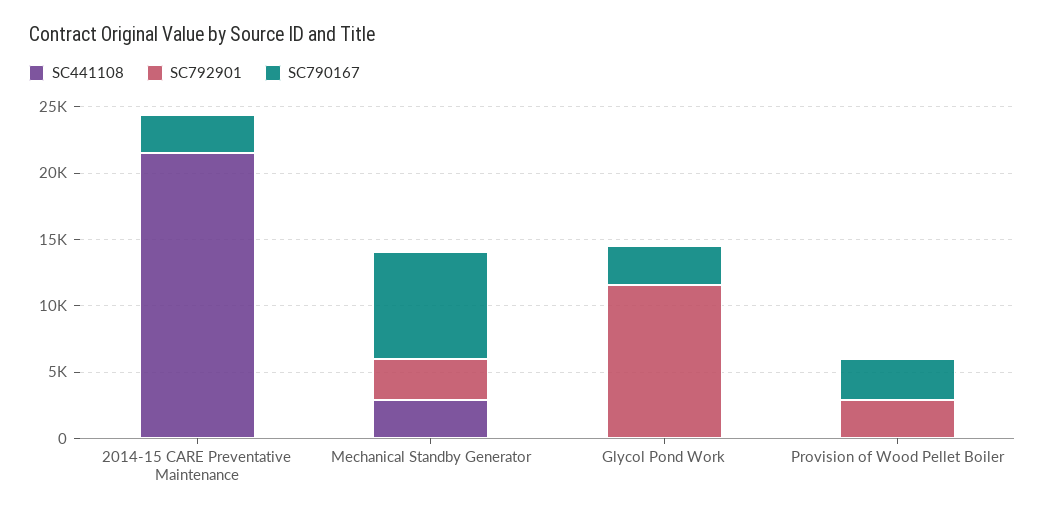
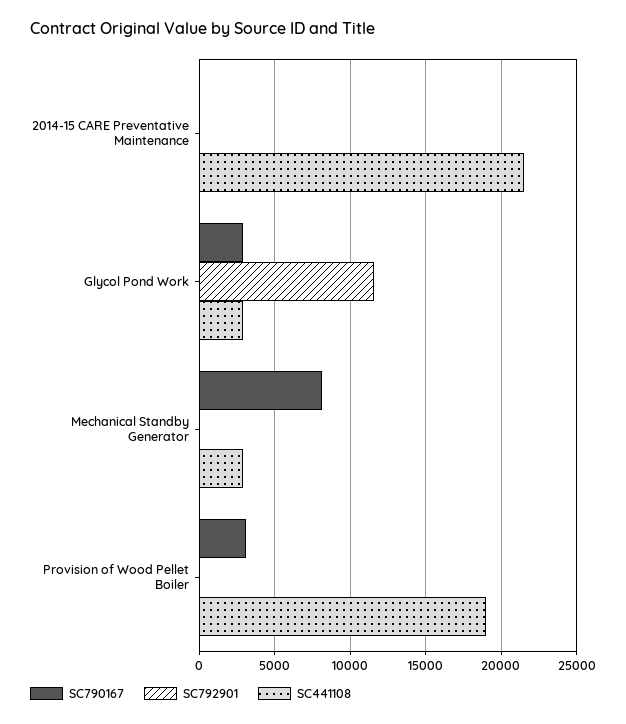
SC790167, 2014-15 CARE Preventative Maintenance: 3000 -> 0
SC792901, Mechanical Standby Generator: 3000 -> 0
SC441108, Glycol Pond Work: 0 -> 3000
SC441108, Provision of Wood Pellet Boiler: 0 -> 19000
SC792901, Provision of Wood Pellet Boiler: 3000 -> 0

